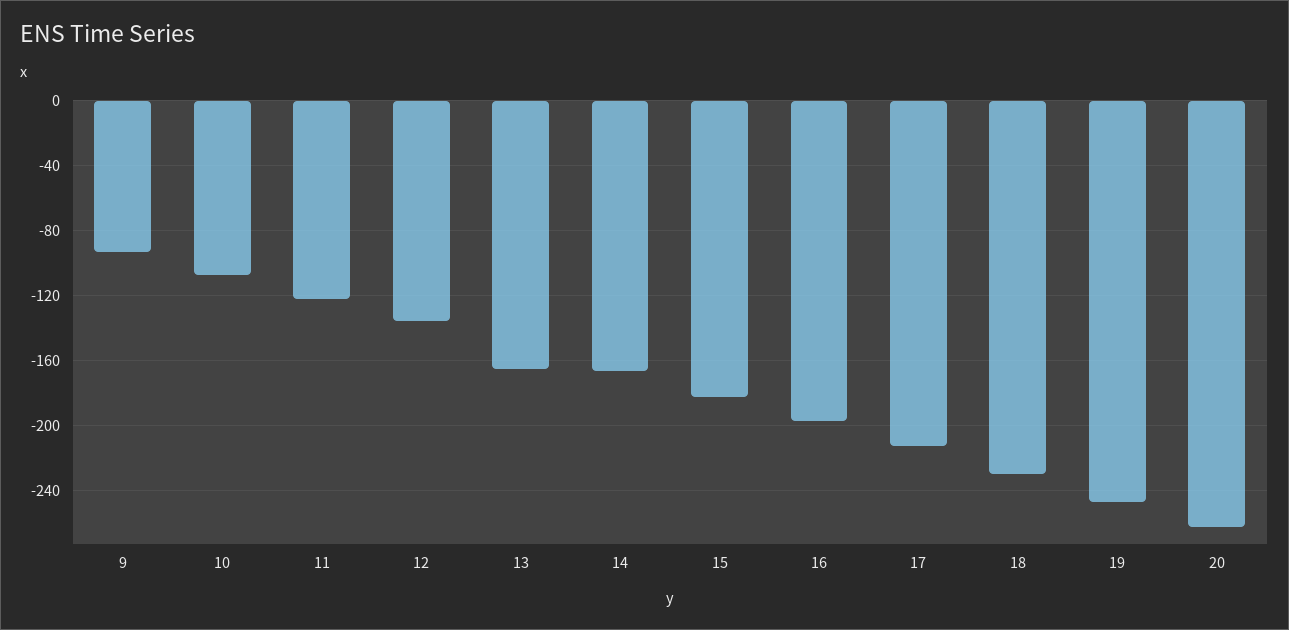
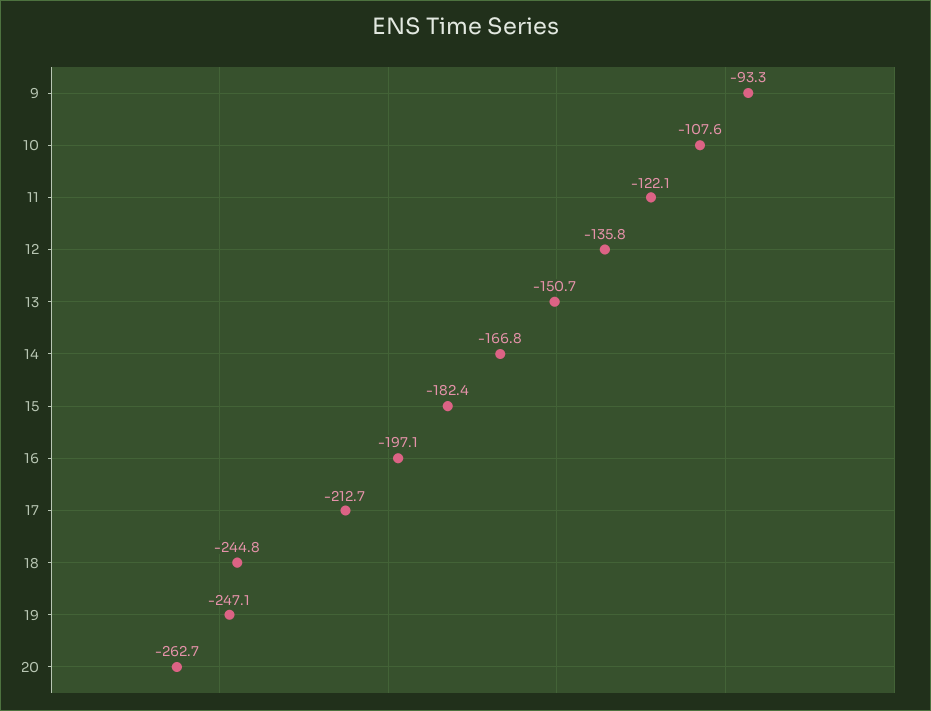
13: -165 -> -150.7
18: -230 -> -244.8

